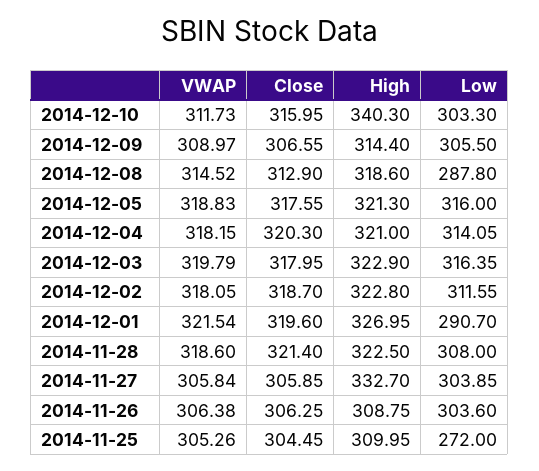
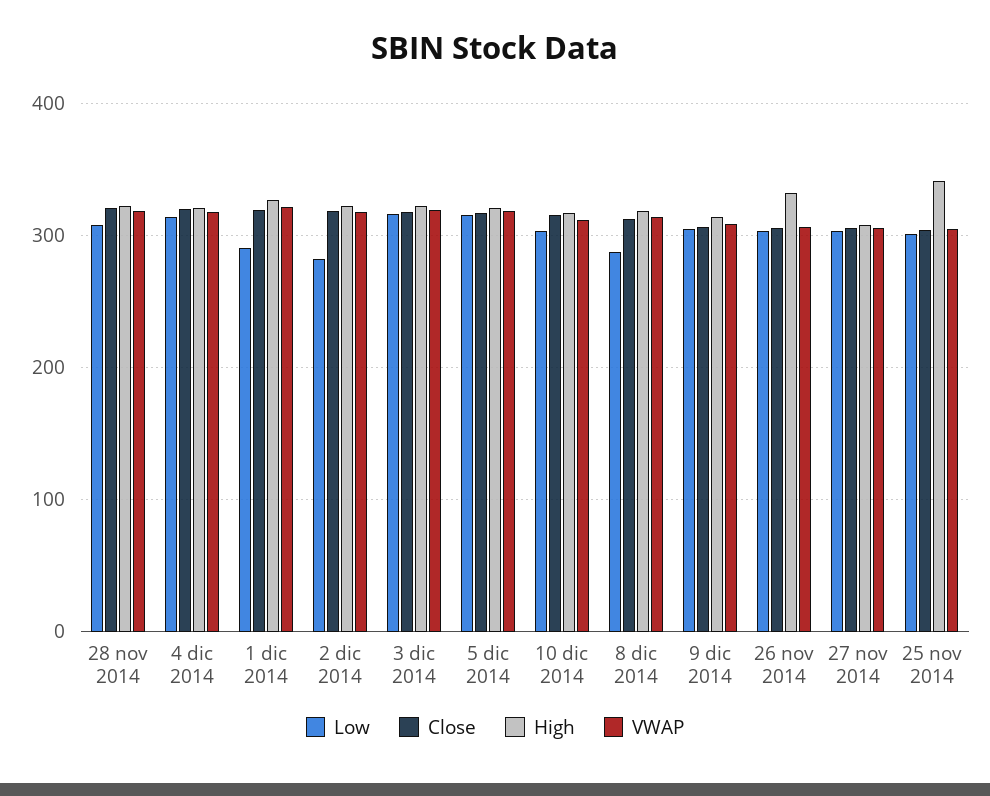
High, 2014-12-10: 340.3 -> 320
Low, 2014-12-02: 311.55 -> 280
High, 2014-11-27: 332.7 -> 310
High, 2014-11-26: 308.75 -> 330
High, 2014-11-25: 309.95 -> 340
Low, 2014-11-25: 272 -> 300

